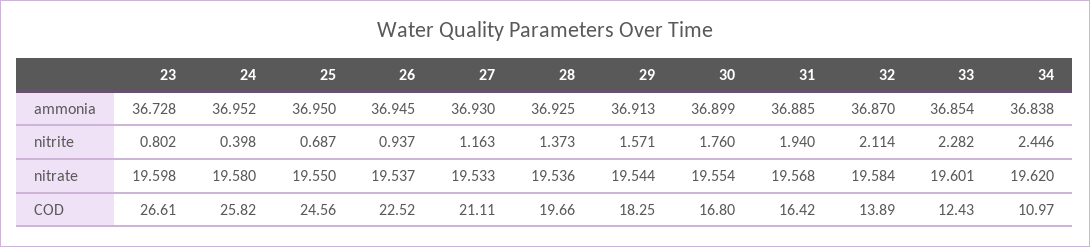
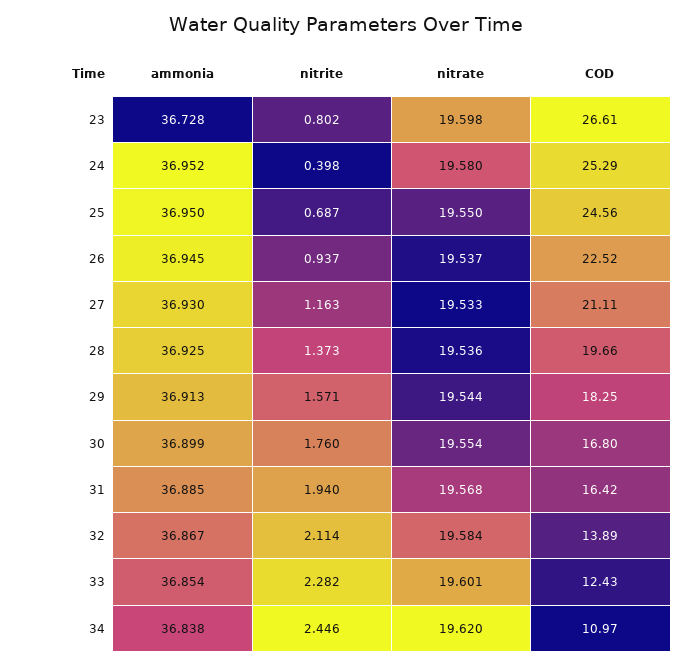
32, ammonia: 36.87 -> 36.867
24, COD: 25.82 -> 25.29

